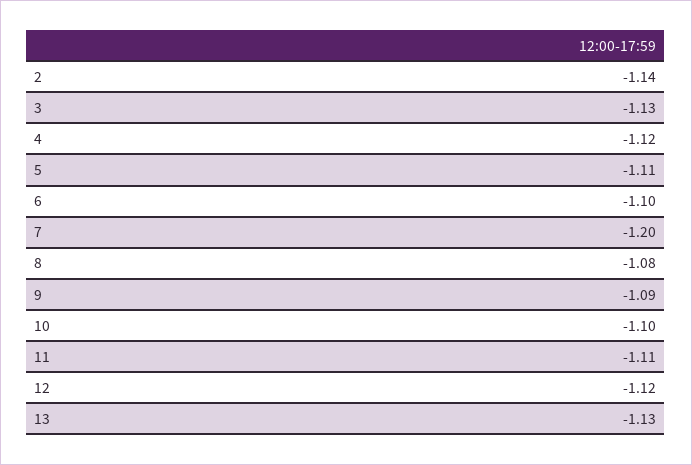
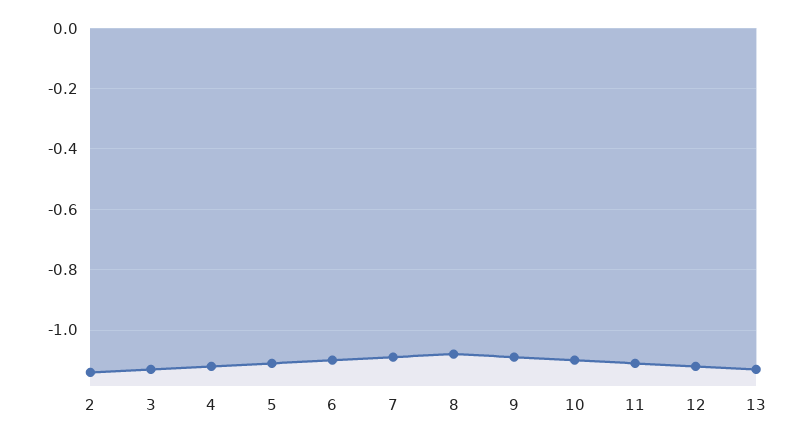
7: -1.2 -> -1.1

